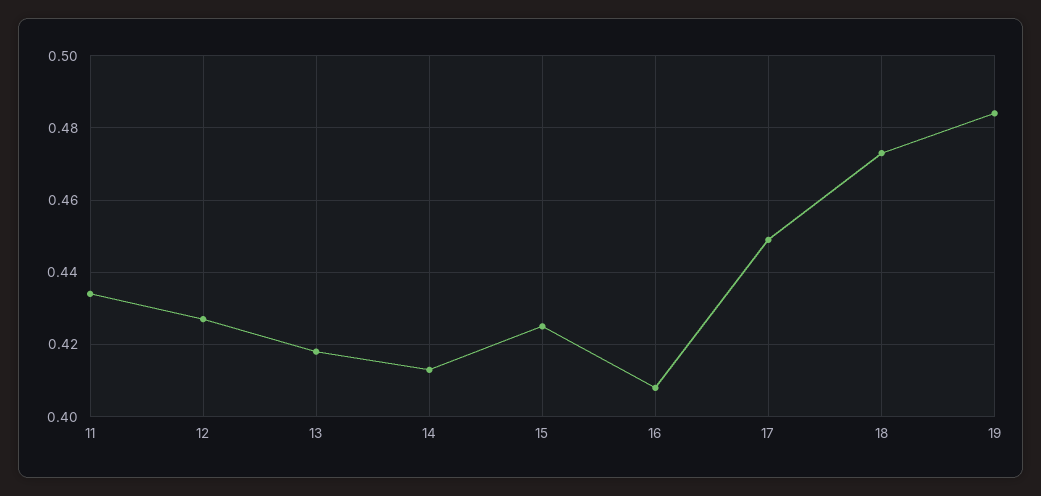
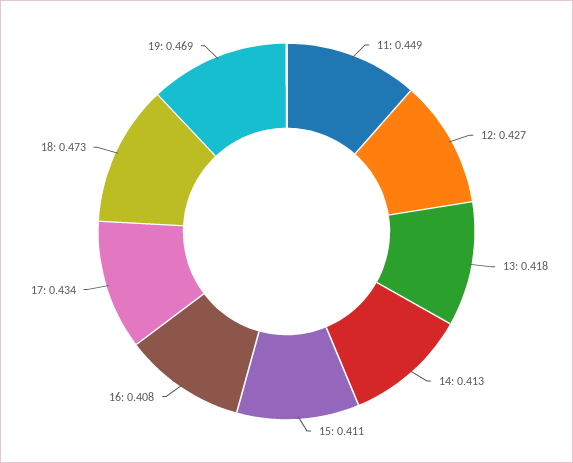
11: 0.435 -> 0.449
15: 0.425 -> 0.411
17: 0.45 -> 0.434
19: 0.485 -> 0.469

